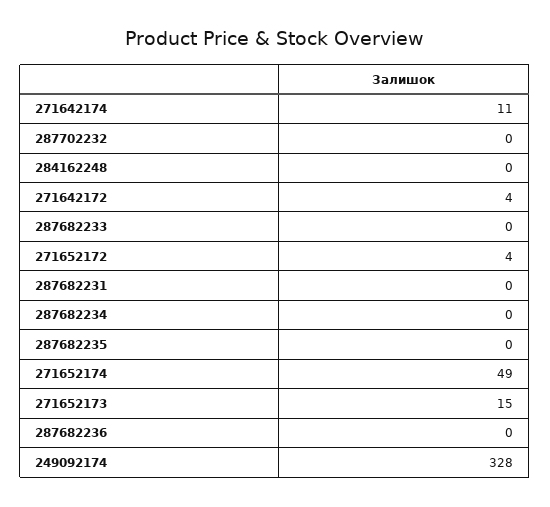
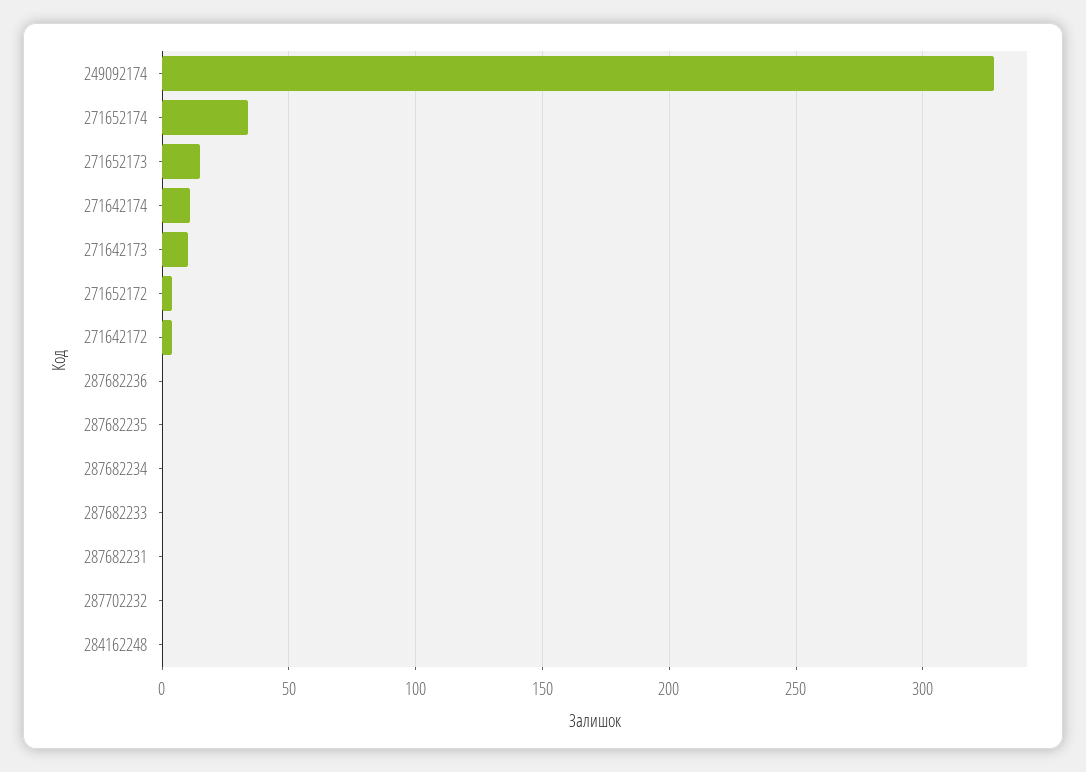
271652174: 49 -> 35
271642173: none -> 10

